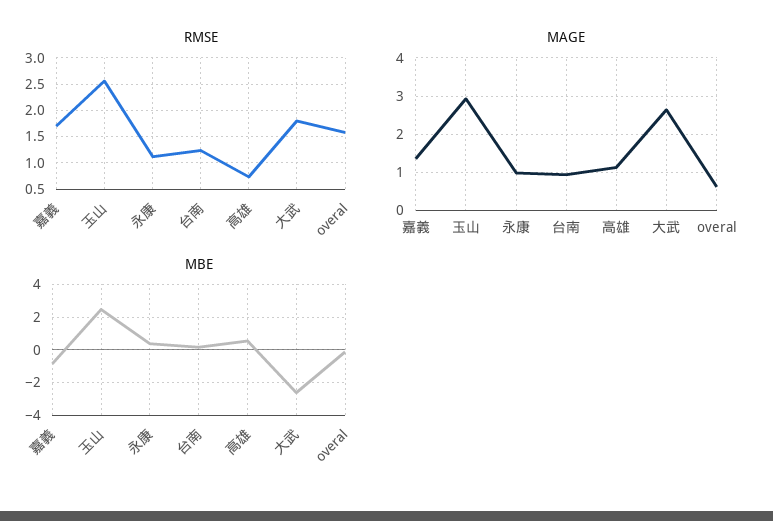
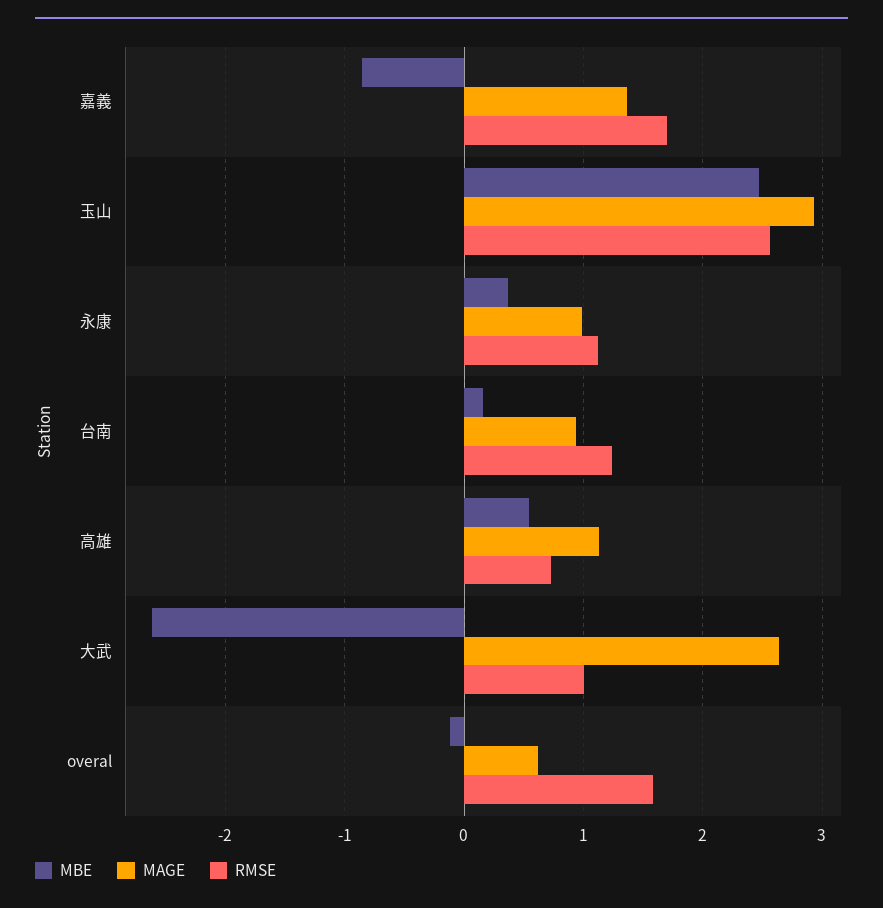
RMSE, 大武: 1.75 -> 1

